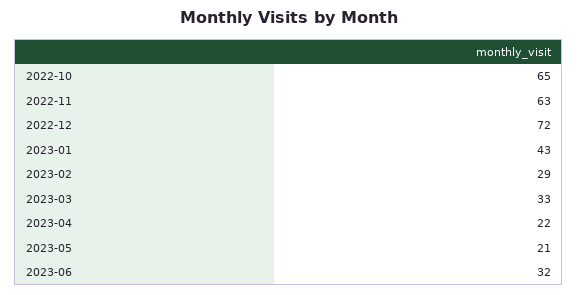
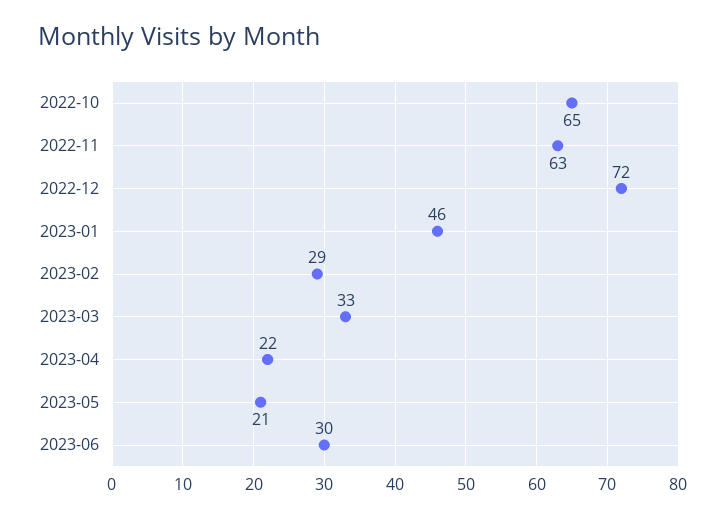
2023-01: 43 -> 46
2023-06: 32 -> 30

